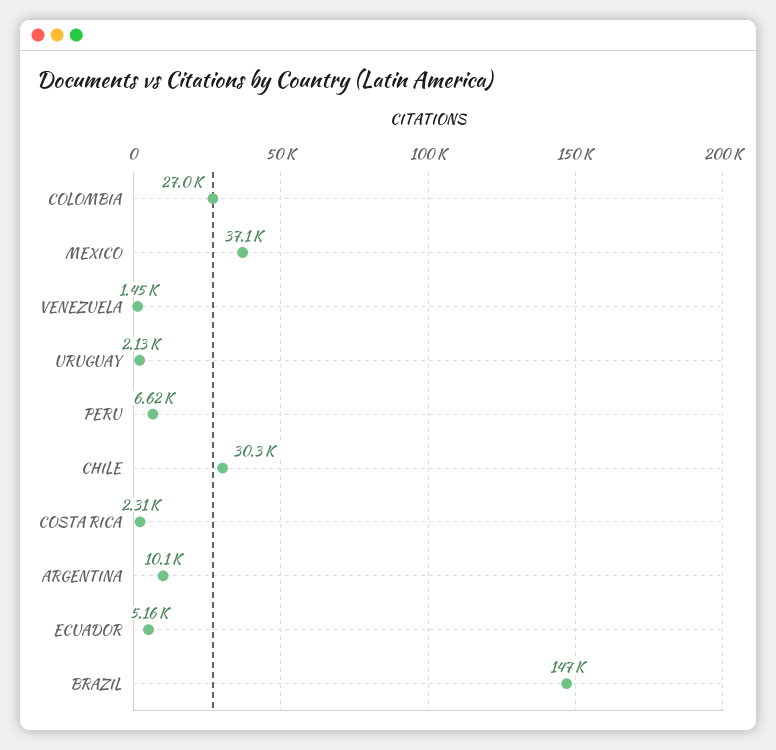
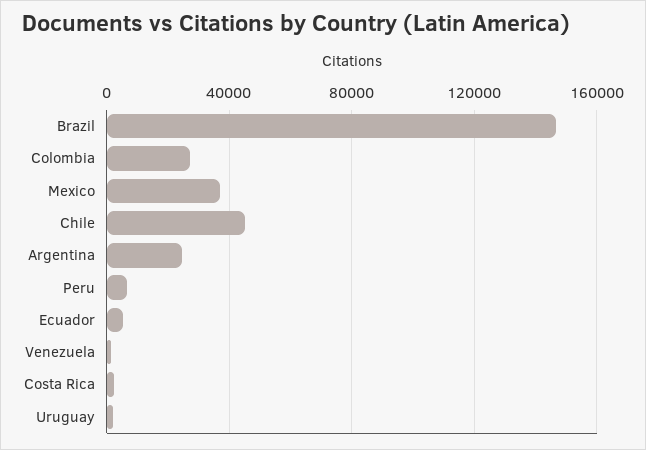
CHILE: 30300 -> 45000
ARGENTINA: 10100 -> 25000

